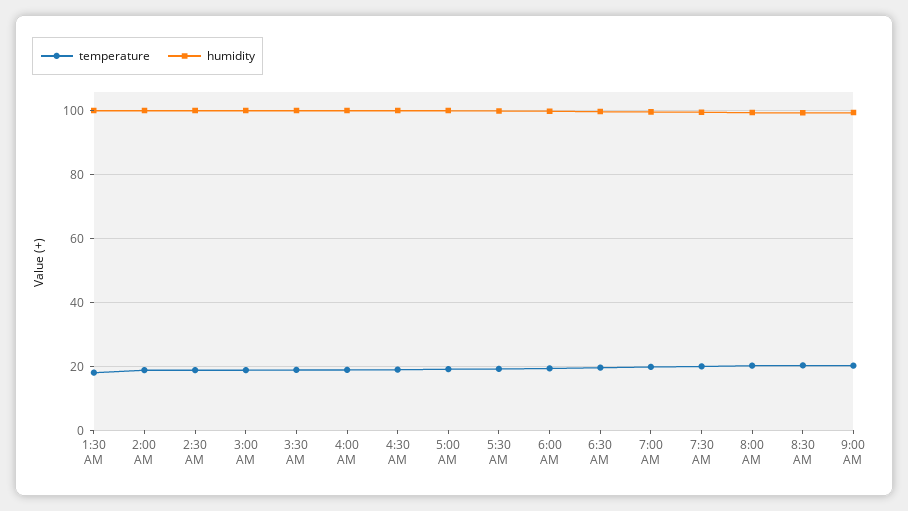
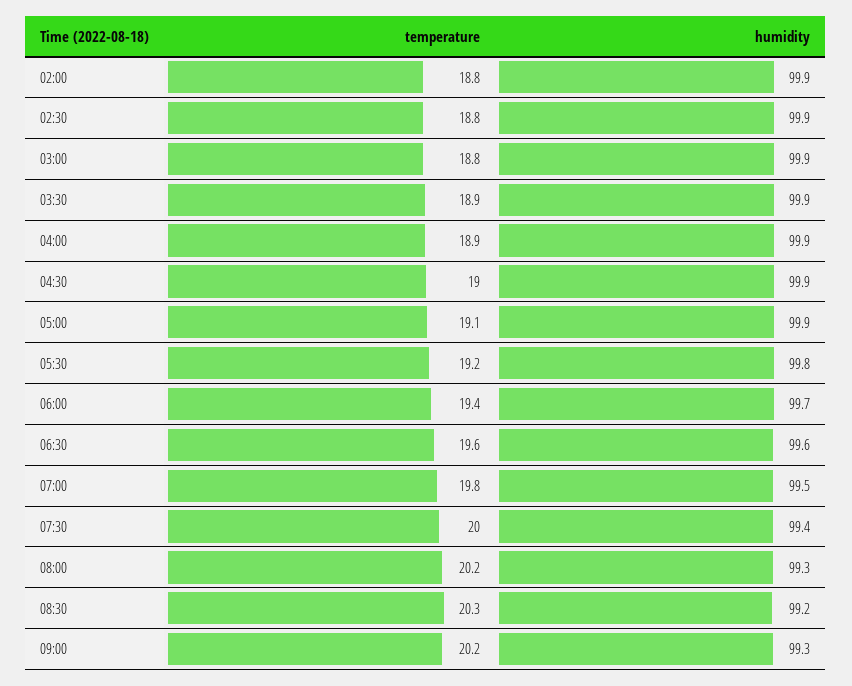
temperature, 1:30 AM: 18 -> none
humidity, 1:30 AM: 100 -> none

